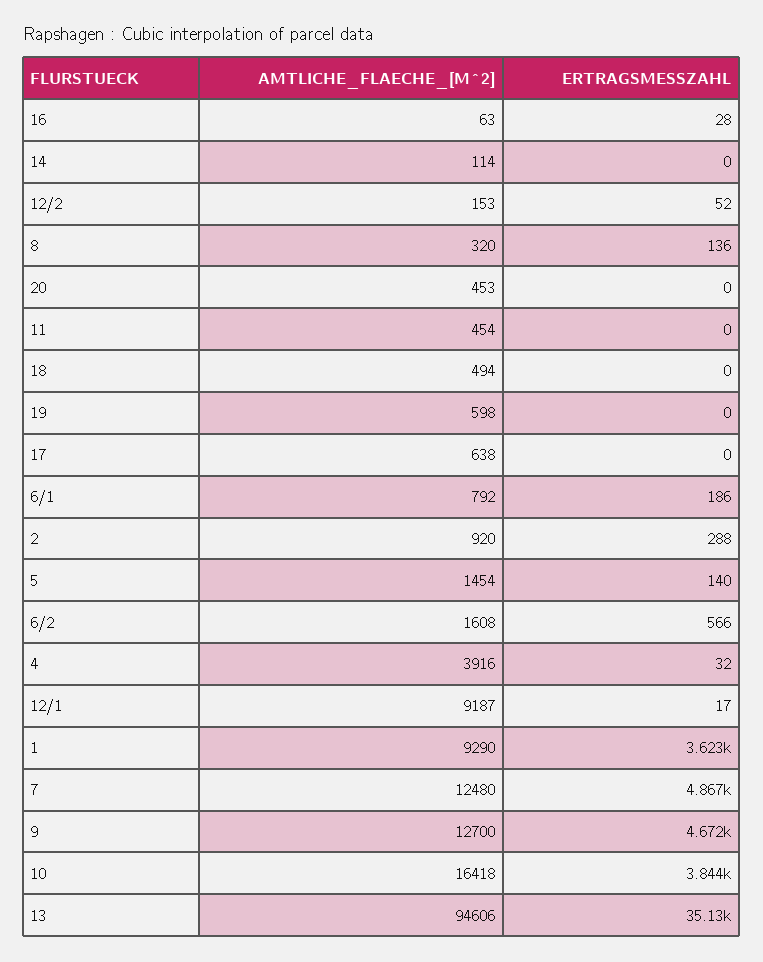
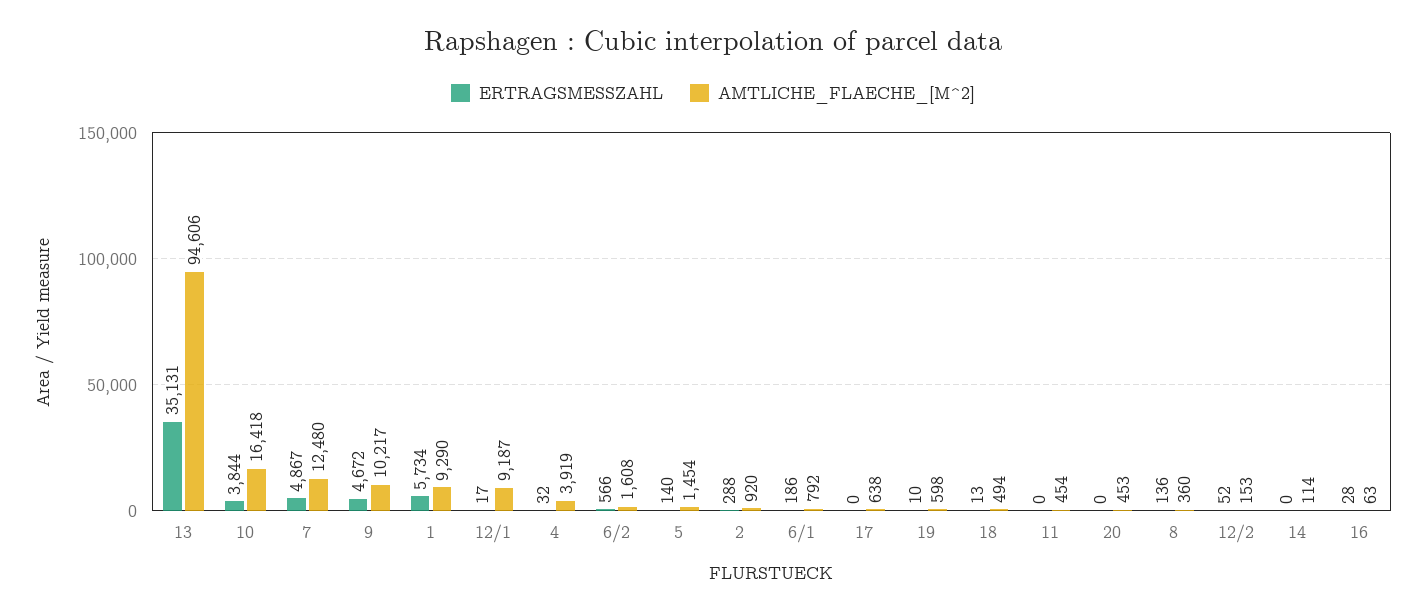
AMTLICHE_FLAECHE_[M^2], 8: 320 -> 360
ERTRAGSMESSZAHL, 18: 0 -> 13
ERTRAGSMESSZAHL, 19: 0 -> 10
AMTLICHE_FLAECHE_[M^2], 4: 3916 -> 3919
ERTRAGSMESSZAHL, 1: 3623 -> 5734
AMTLICHE_FLAECHE_[M^2], 9: 12700 -> 10217

